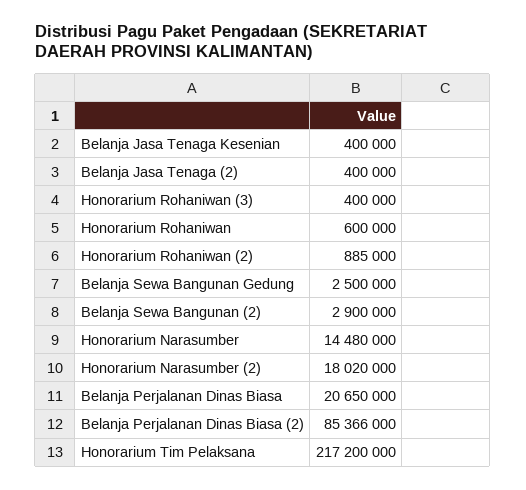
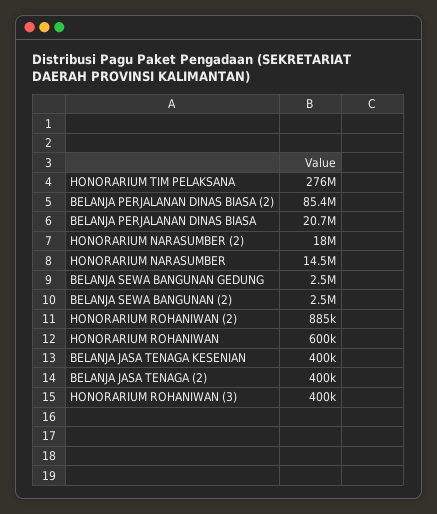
Belanja Sewa Bangunan (2): 2900000 -> 2500000
Honorarium Tim Pelaksana: 217200000 -> 276000000

